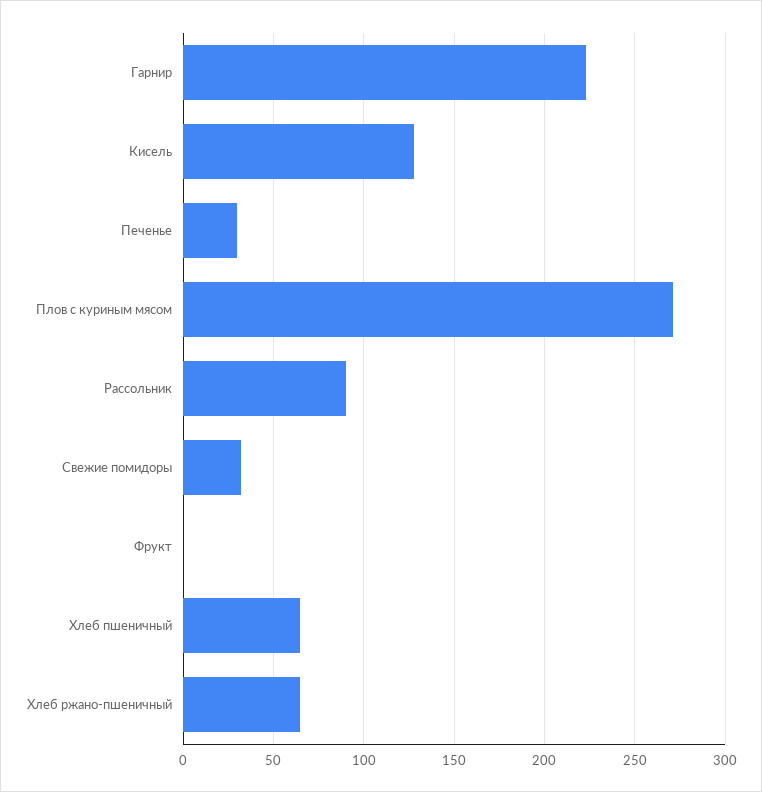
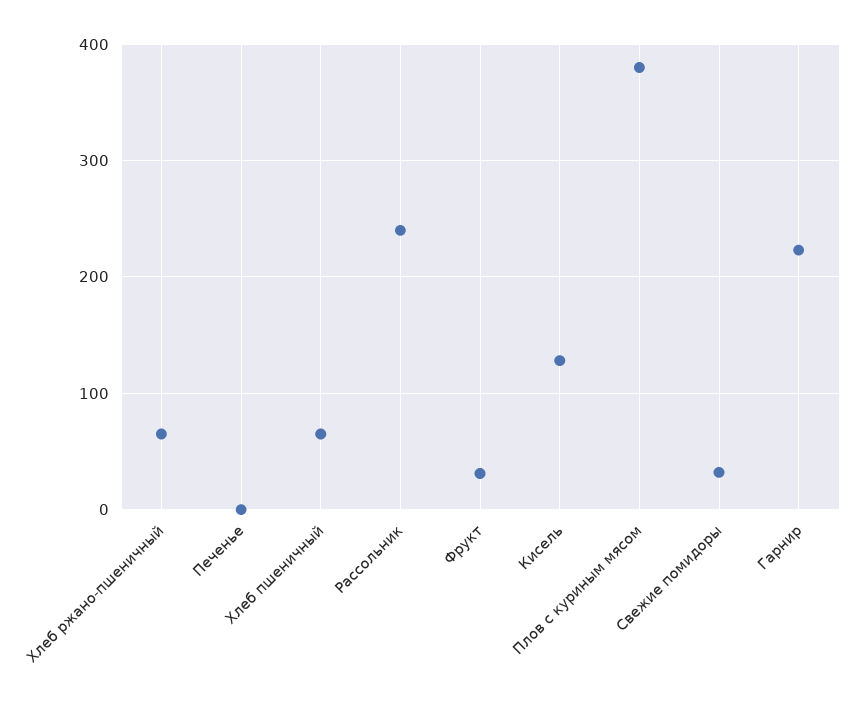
Печенье: 30 -> 0
Плов с куриным мясом: 270 -> 380
Рассольник: 90 -> 240
Фрукт: 0 -> 30

